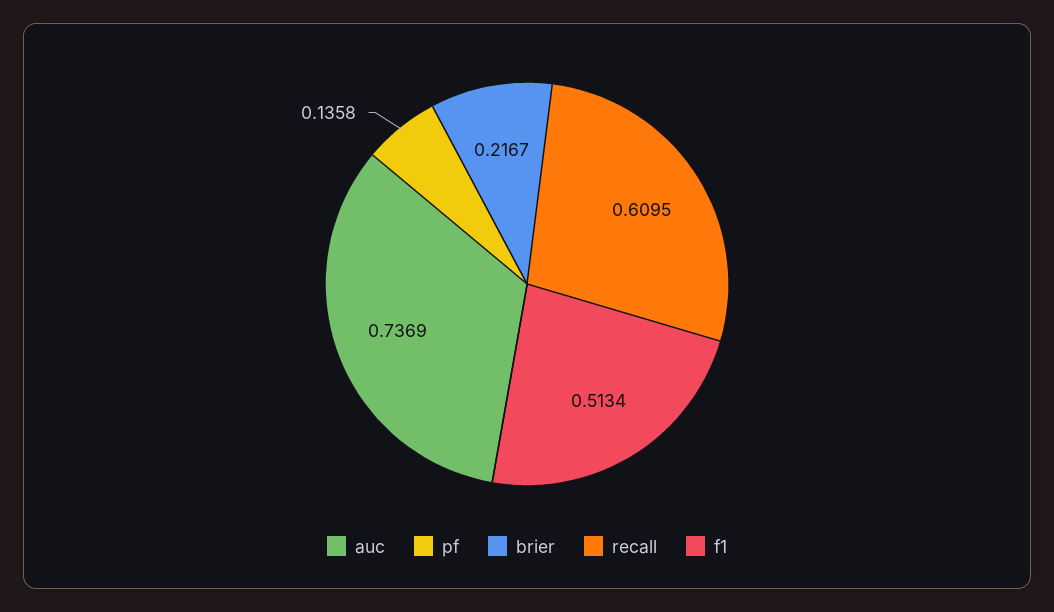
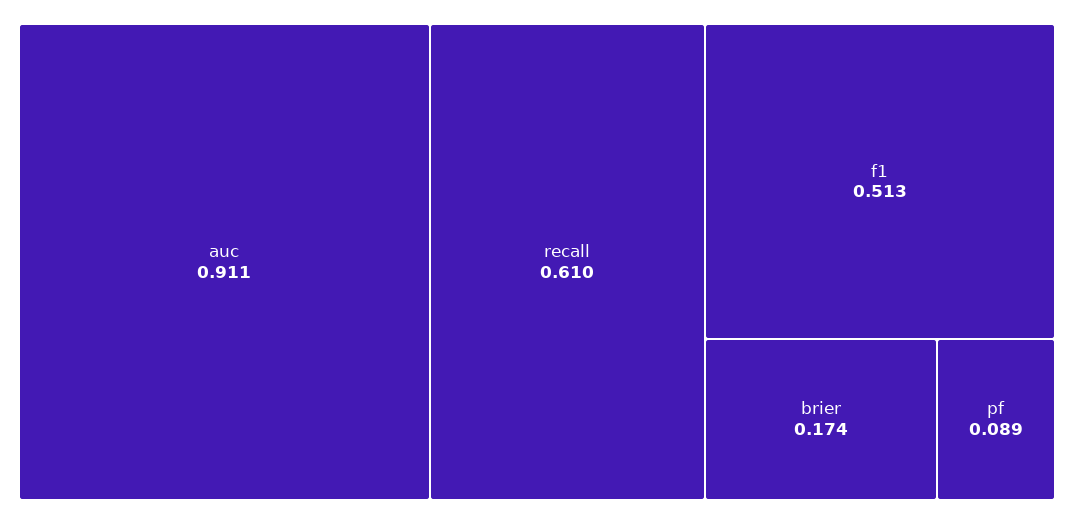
auc: 0.7369 -> 0.911
pf: 0.1358 -> 0.089
brier: 0.2167 -> 0.174

